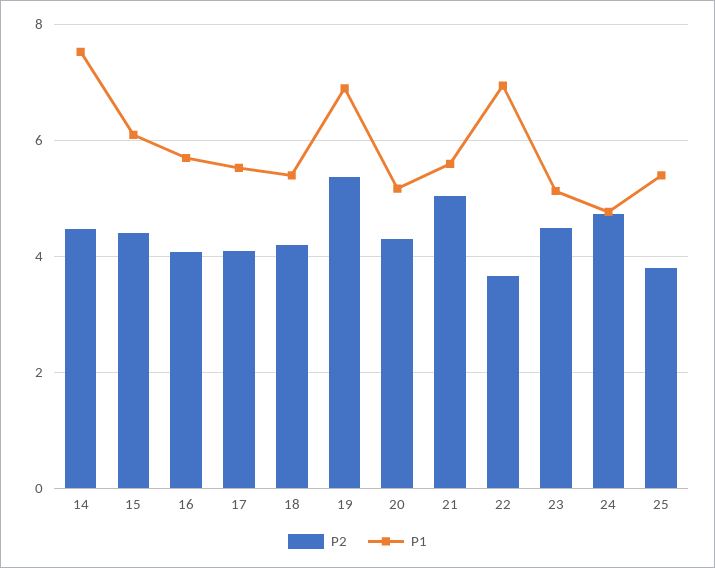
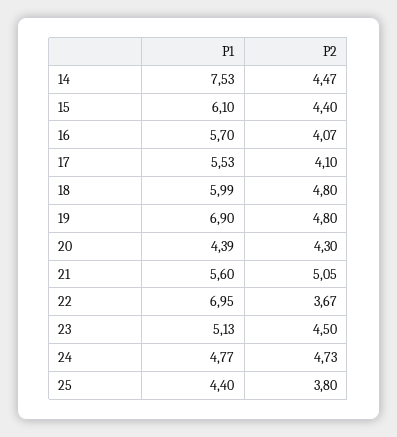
P2, 18: 4.2 -> 4.8
P1, 18: 5.4 -> 5.99
P2, 19: 5.4 -> 4.8
P1, 20: 5.2 -> 4.39
P1, 25: 5.4 -> 4.4

